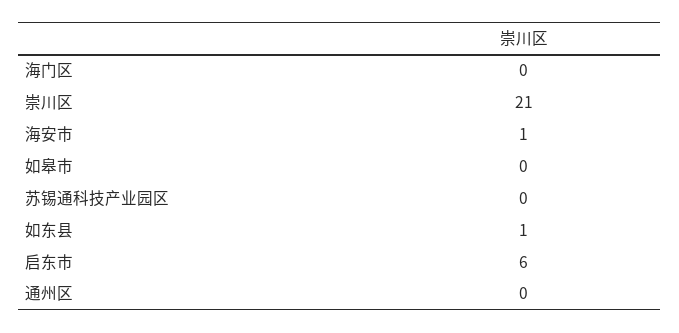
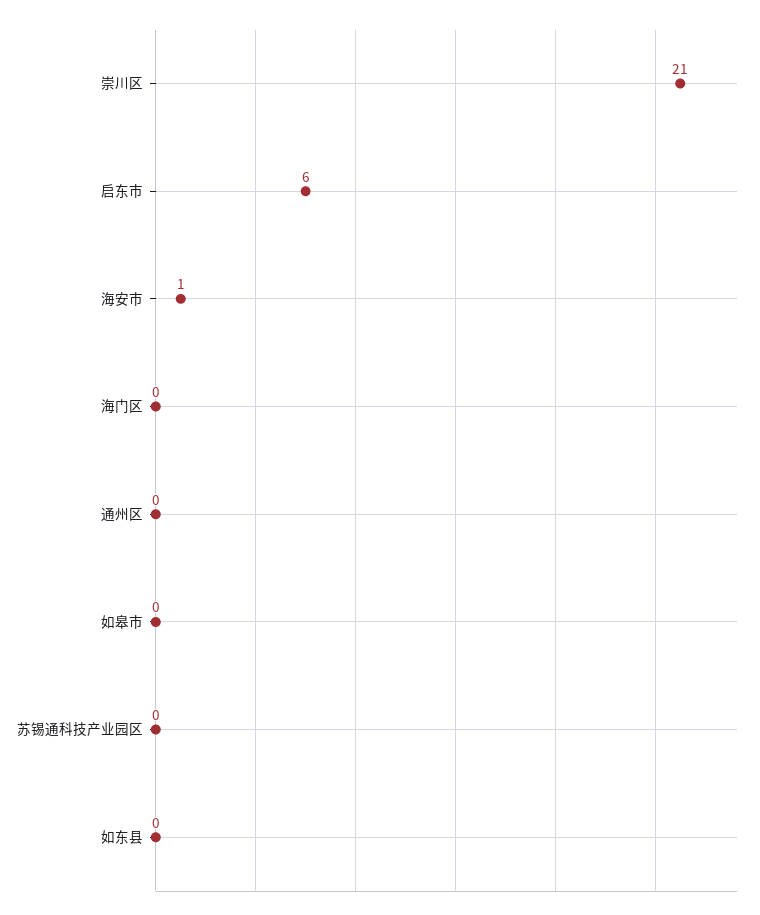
如东县: 1 -> 0

